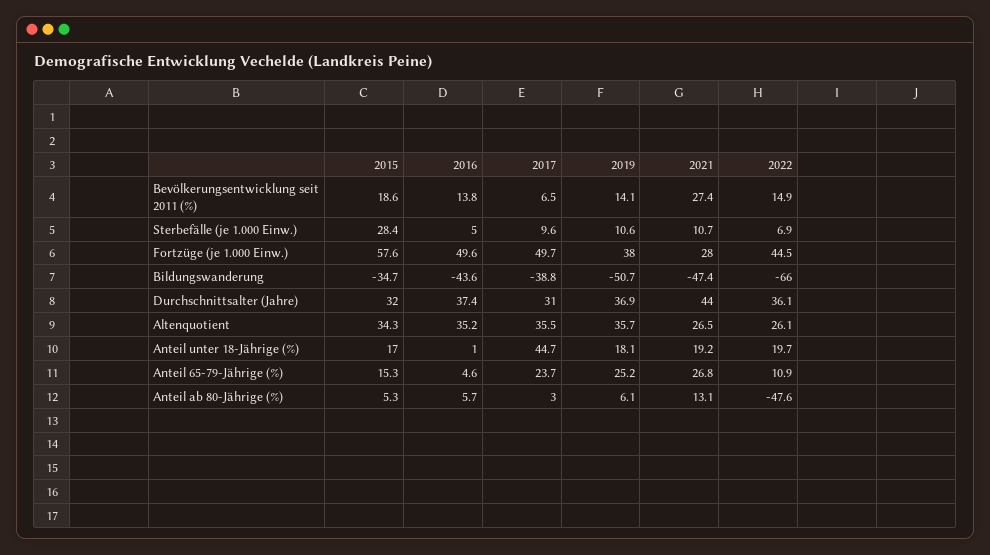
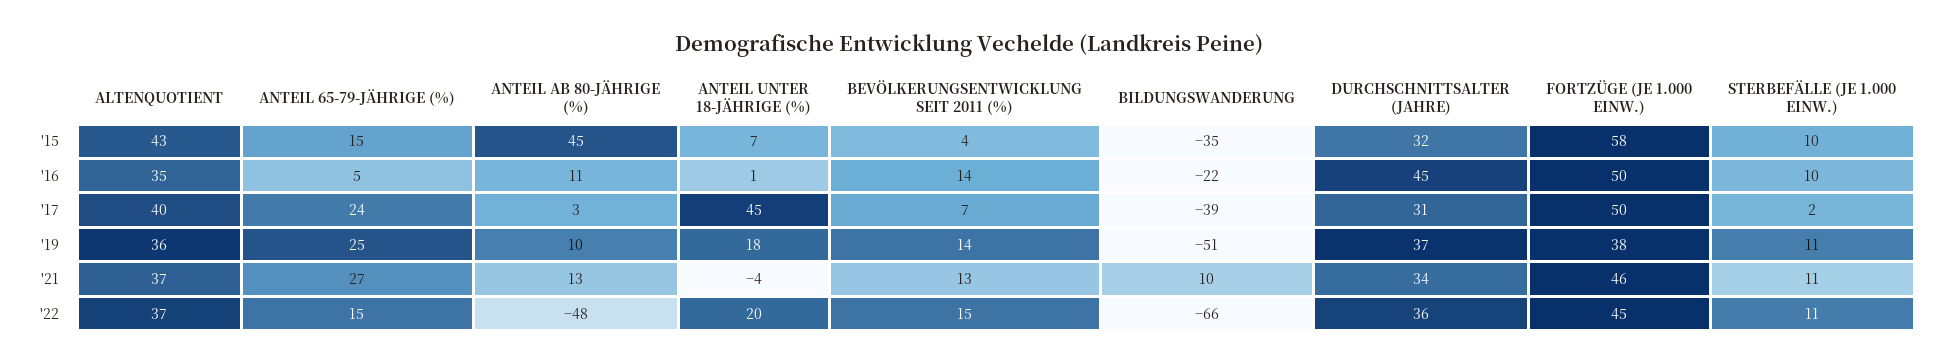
2015, Bevölkerungsentwicklung seit 2011 (%): 18.6 -> 4
2021, Bevölkerungsentwicklung seit 2011 (%): 27.4 -> 13
2015, Sterbefälle (je 1.000 Einw.): 28.4 -> 10
2016, Sterbefälle (je 1.000 Einw.): 5 -> 10
2017, Sterbefälle (je 1.000 Einw.): 9.6 -> 2
2022, Sterbefälle (je 1.000 Einw.): 6.9 -> 11
2021, Fortzüge (je 1.000 Einw.): 28 -> 46
2016, Bildungswanderung: -43.6 -> -22
2021, Bildungswanderung: -47.4 -> 10
2016, Durchschnittsalter (Jahre): 37.4 -> 45
2021, Durchschnittsalter (Jahre): 44 -> 34
2015, Altenquotient: 34.3 -> 43
2017, Altenquotient: 35.5 -> 40
2021, Altenquotient: 26.5 -> 37
2022, Altenquotient: 26.1 -> 37
2015, Anteil unter 18-Jährige (%): 17 -> 7
2021, Anteil unter 18-Jährige (%): 19.2 -> -4
2022, Anteil 65-79-Jährige (%): 10.9 -> 15
2015, Anteil ab 80-Jährige (%): 5.3 -> 45
2016, Anteil ab 80-Jährige (%): 5.7 -> 11
2019, Anteil ab 80-Jährige (%): 6.1 -> 10

